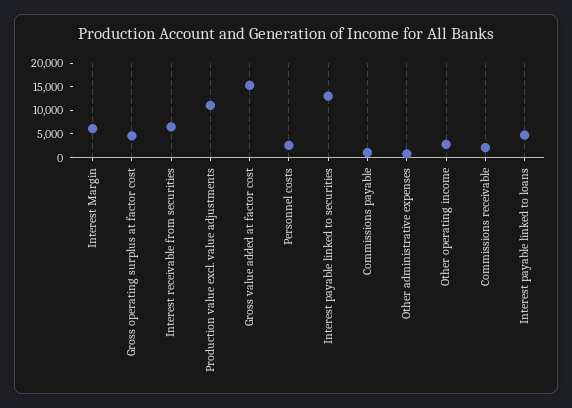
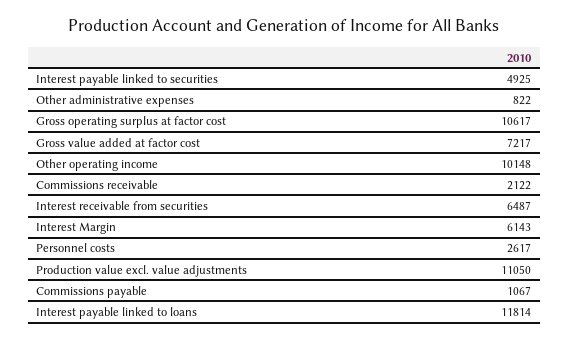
Gross operating surplus at factor cost: 5000 -> 10617
Gross value added at factor cost: 15000 -> 7217
Interest payable linked to securities: 12500 -> 4925
Other operating income: 2500 -> 10148
Interest payable linked to loans: 5000 -> 11814

